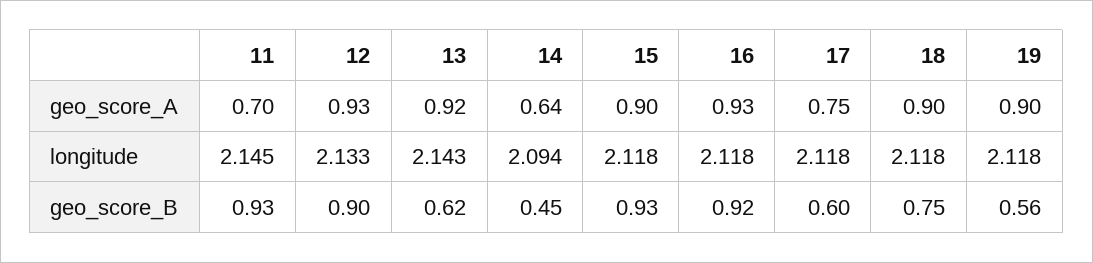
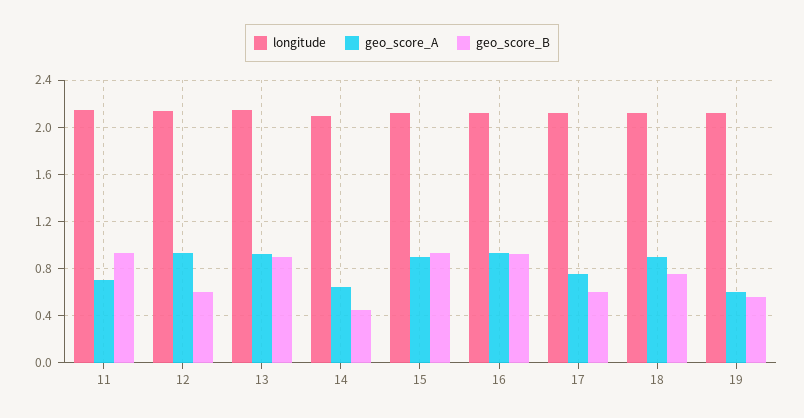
geo_score_A, 19: 0.9 -> 0.6
geo_score_B, 12: 0.9 -> 0.6
geo_score_B, 13: 0.62 -> 0.9

